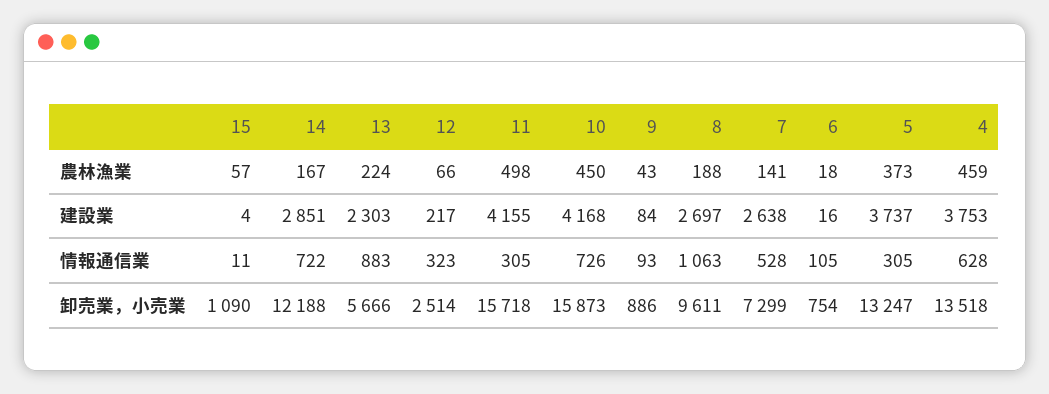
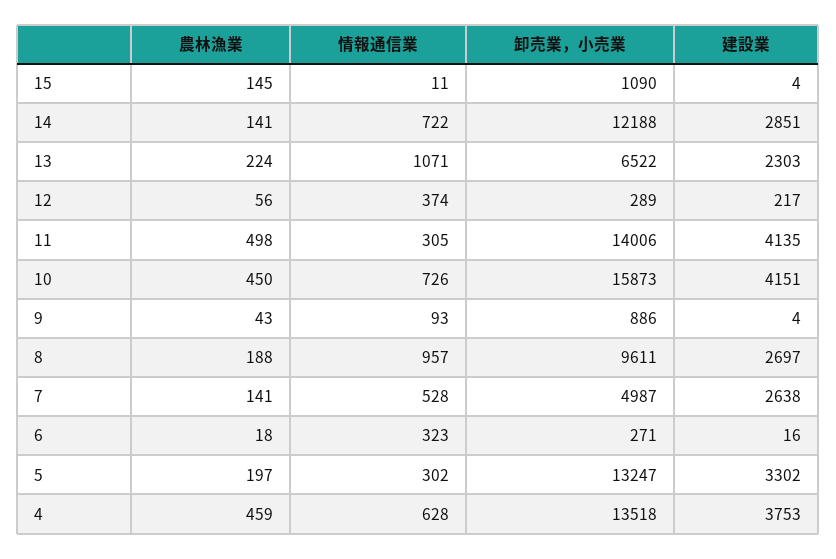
15, 農林漁業: 57 -> 145
14, 農林漁業: 167 -> 141
12, 農林漁業: 66 -> 56
5, 農林漁業: 373 -> 197
11, 建設業: 4155 -> 4135
10, 建設業: 4168 -> 4151
9, 建設業: 84 -> 4
5, 建設業: 3737 -> 3302
13, 情報通信業: 883 -> 1071
12, 情報通信業: 323 -> 374
8, 情報通信業: 1063 -> 957
6, 情報通信業: 105 -> 323
5, 情報通信業: 305 -> 302
13, 卸売業，小売業: 5666 -> 6522
12, 卸売業，小売業: 2514 -> 289
11, 卸売業，小売業: 15718 -> 14006
7, 卸売業，小売業: 7299 -> 4987
6, 卸売業，小売業: 754 -> 271

